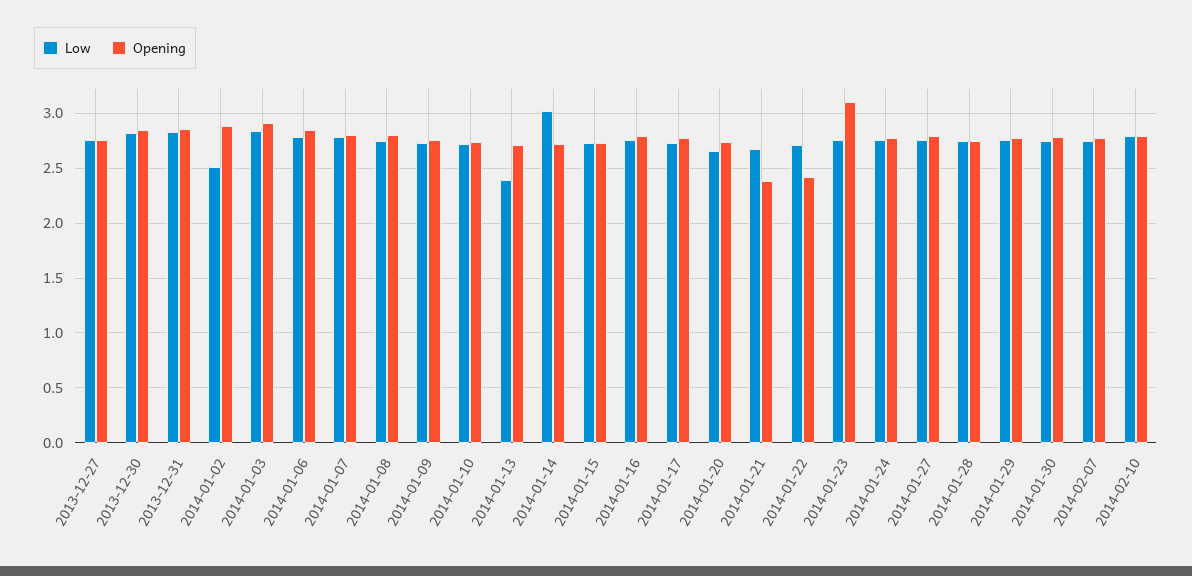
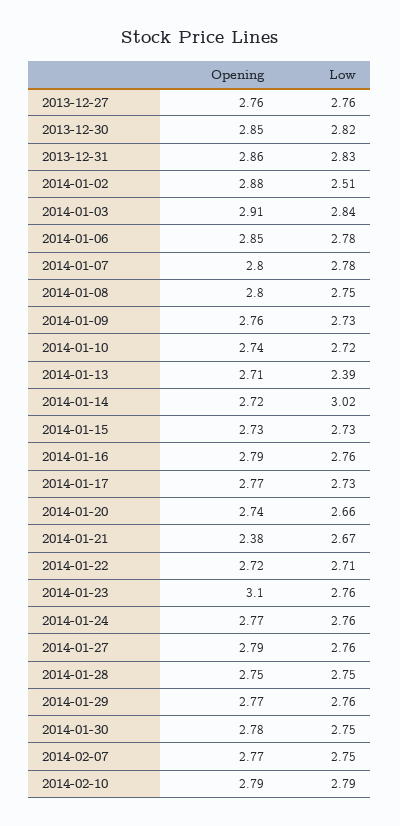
Opening, 2014-01-22: 2.4 -> 2.72

